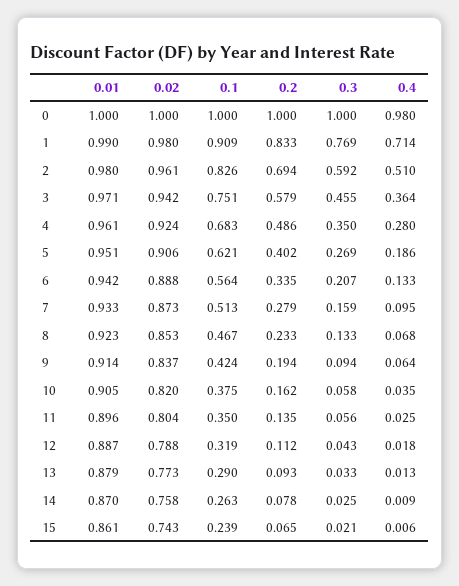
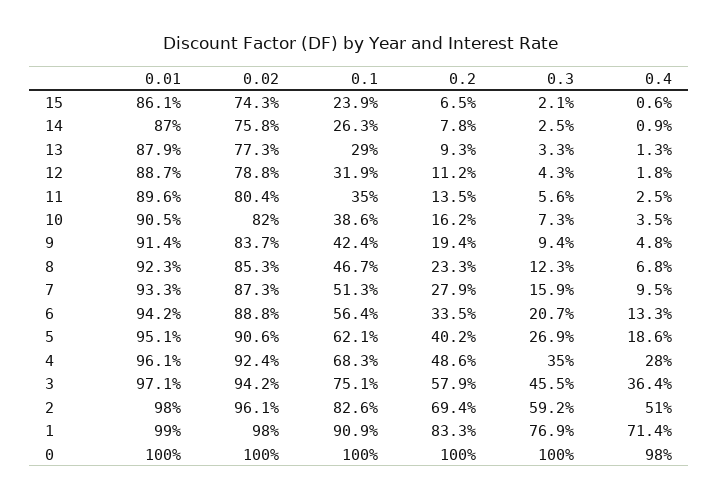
0.3, 8: 0.133 -> 0.123
0.4, 9: 0.064 -> 0.048
0.1, 10: 0.375 -> 0.386
0.3, 10: 0.058 -> 0.073

